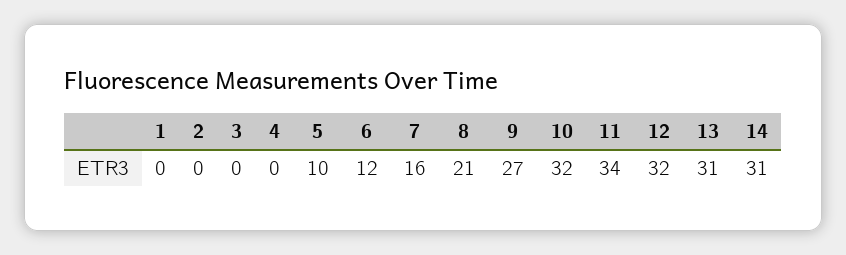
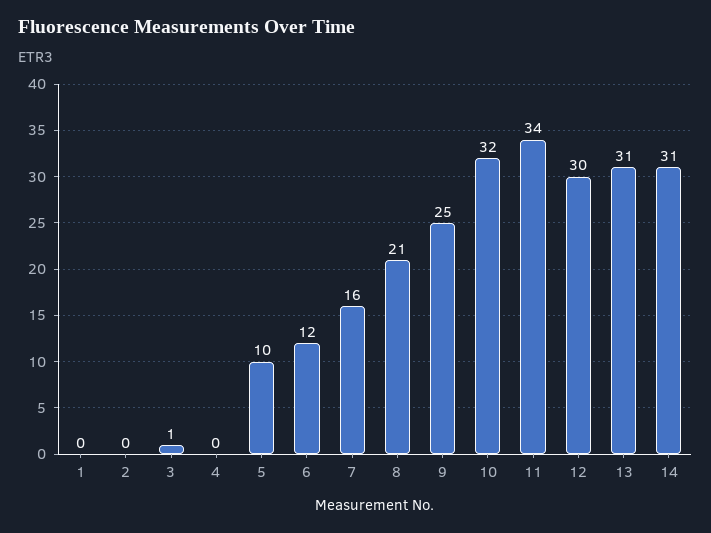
3: 0 -> 1
9: 27 -> 25
12: 32 -> 30

